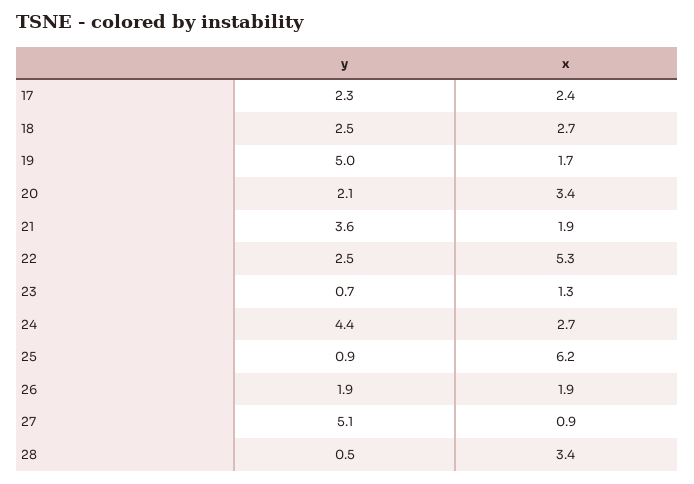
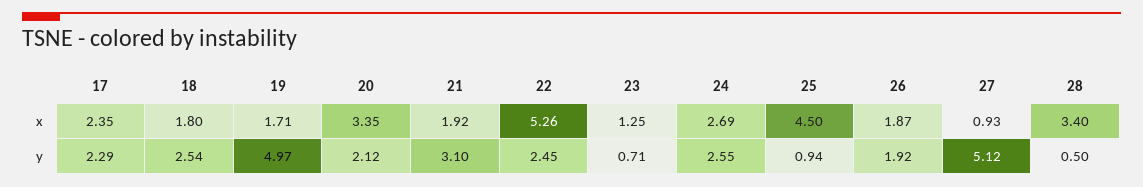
x, 18: 2.7 -> 1.8
y, 21: 3.6 -> 3.1
y, 24: 4.4 -> 2.55
x, 25: 6.2 -> 4.5

